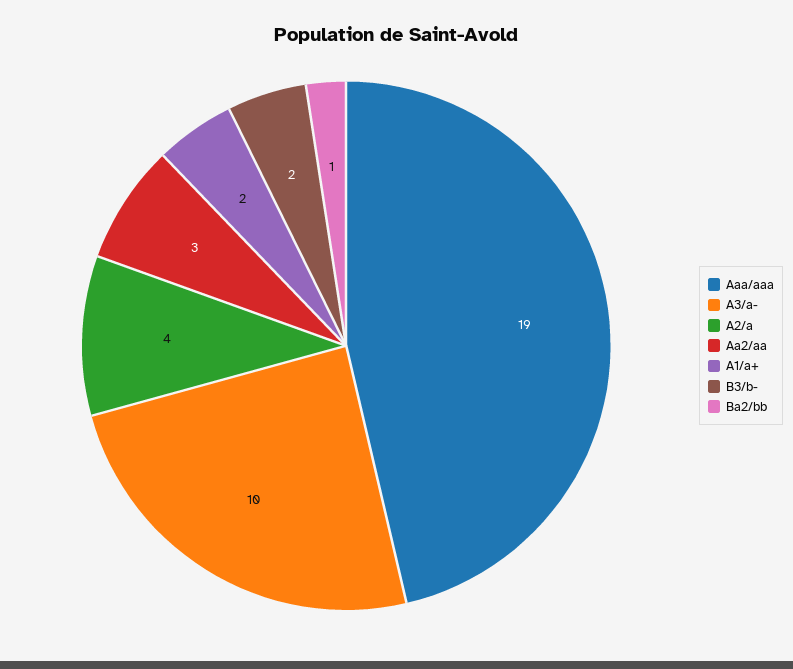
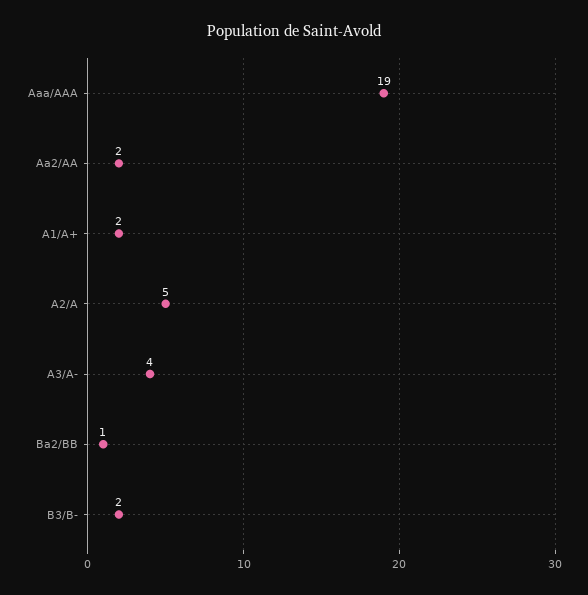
A3/a-: 10 -> 4
A2/a: 4 -> 5
Aa2/aa: 3 -> 2

